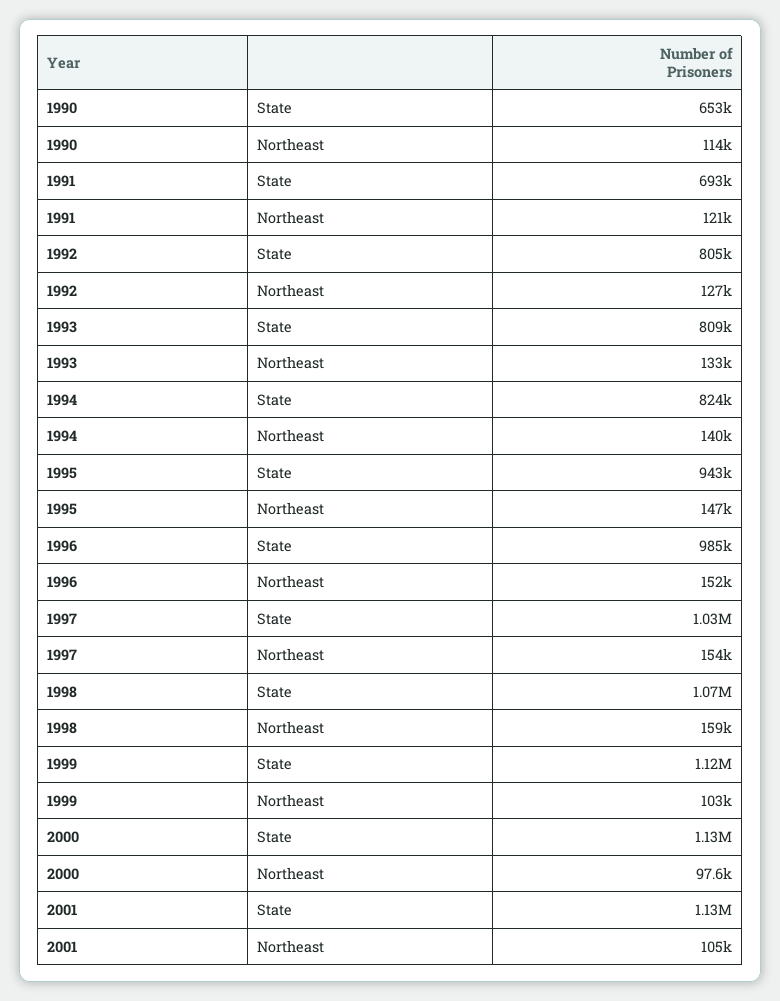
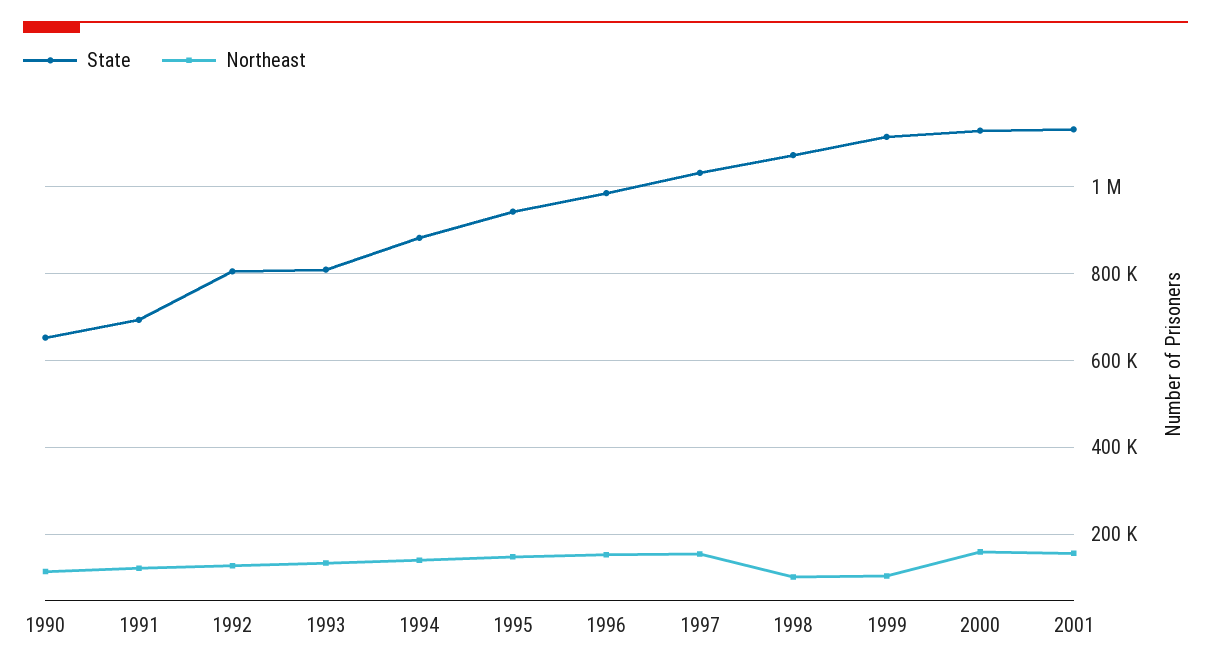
State, 1994: 824000 -> 880000
Northeast, 1998: 159000 -> 100000
Northeast, 2000: 97600 -> 160000
Northeast, 2001: 105000 -> 160000

